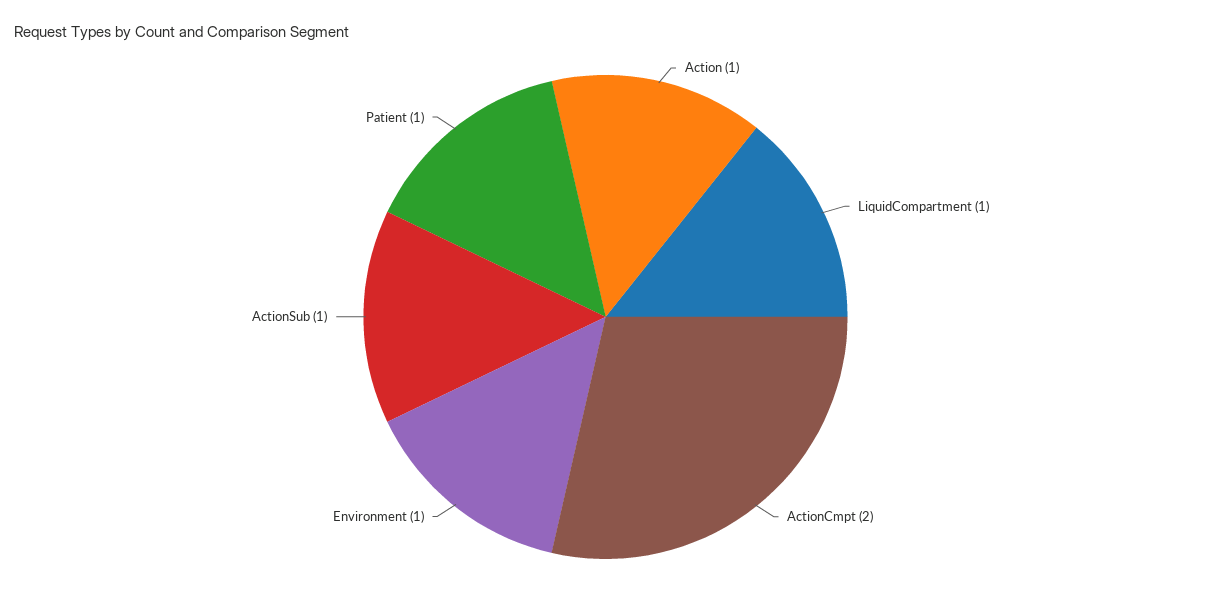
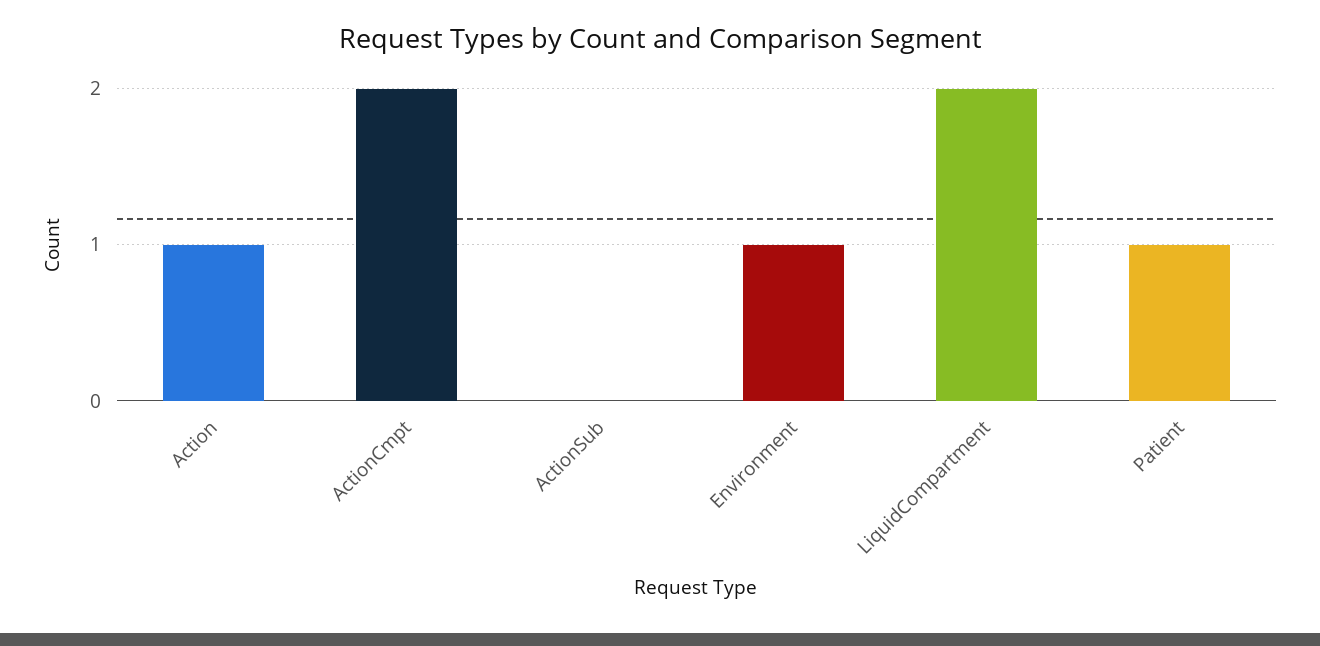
LiquidCompartment: 1 -> 2
ActionSub: 1 -> 0

